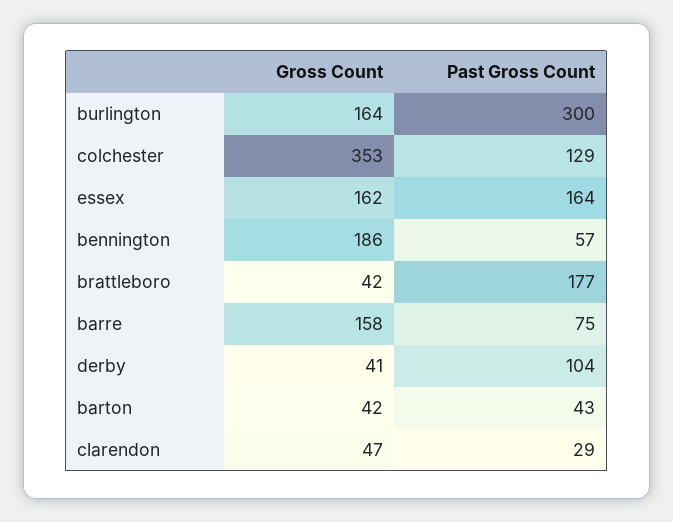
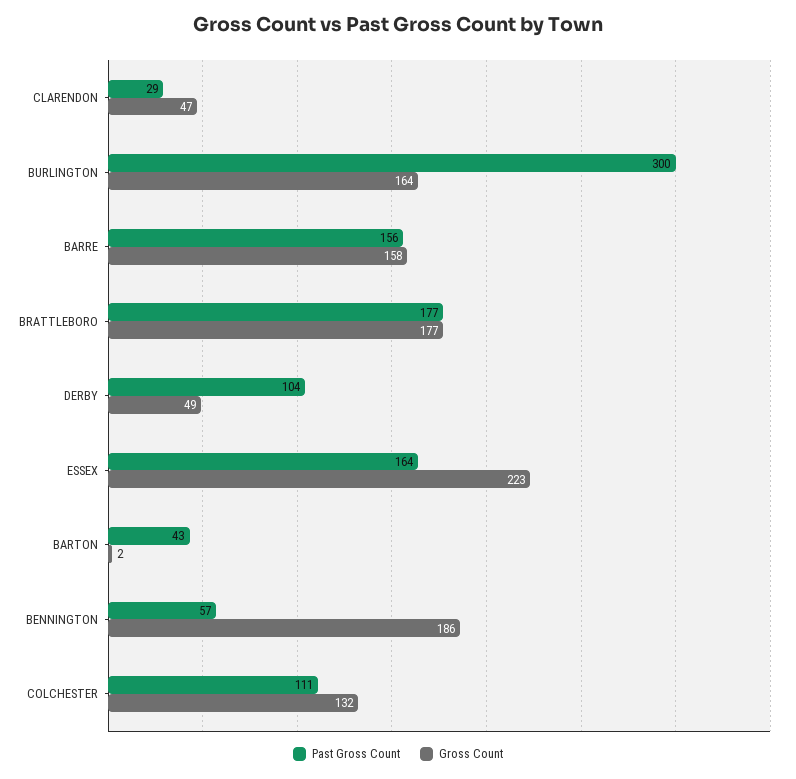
Gross Count, colchester: 353 -> 132
Past Gross Count, colchester: 129 -> 111
Gross Count, essex: 162 -> 223
Gross Count, brattleboro: 42 -> 177
Past Gross Count, barre: 75 -> 156
Gross Count, derby: 41 -> 49
Gross Count, barton: 42 -> 2

